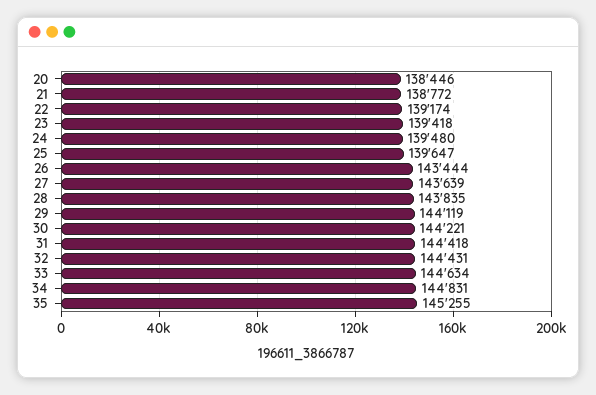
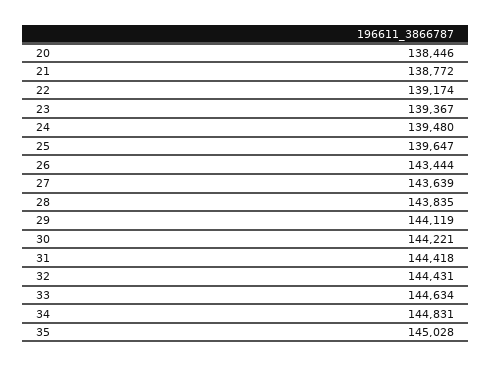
23: 139418 -> 139367
35: 145255 -> 145028

